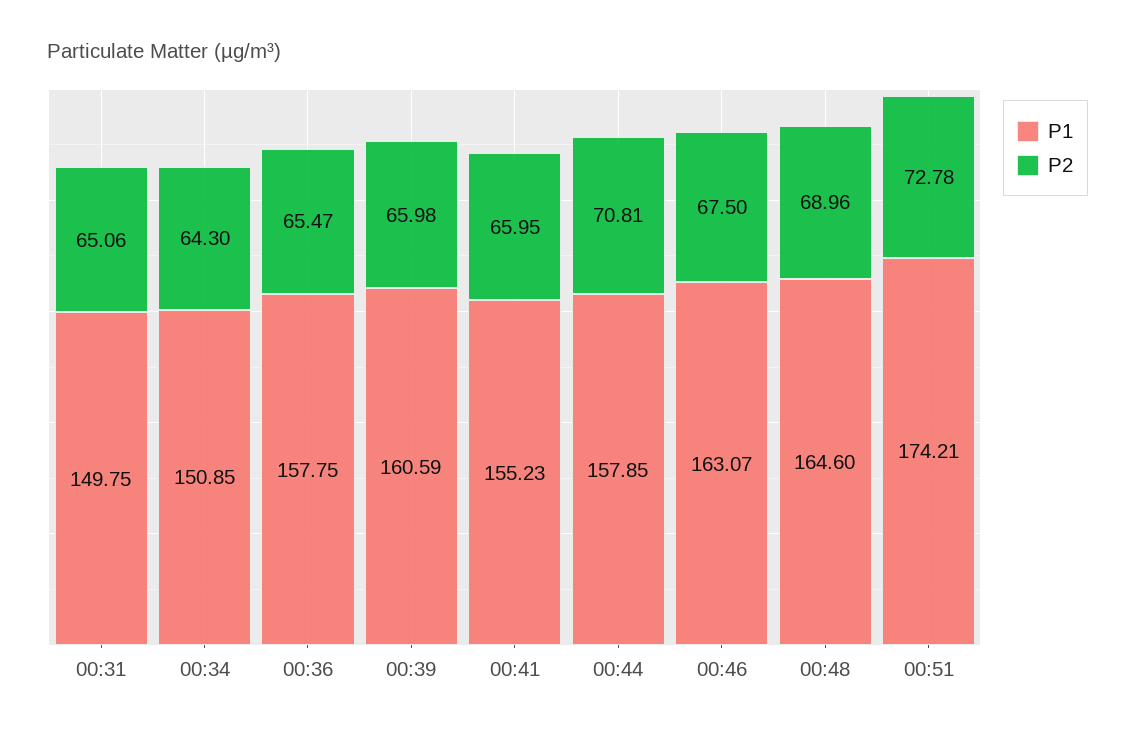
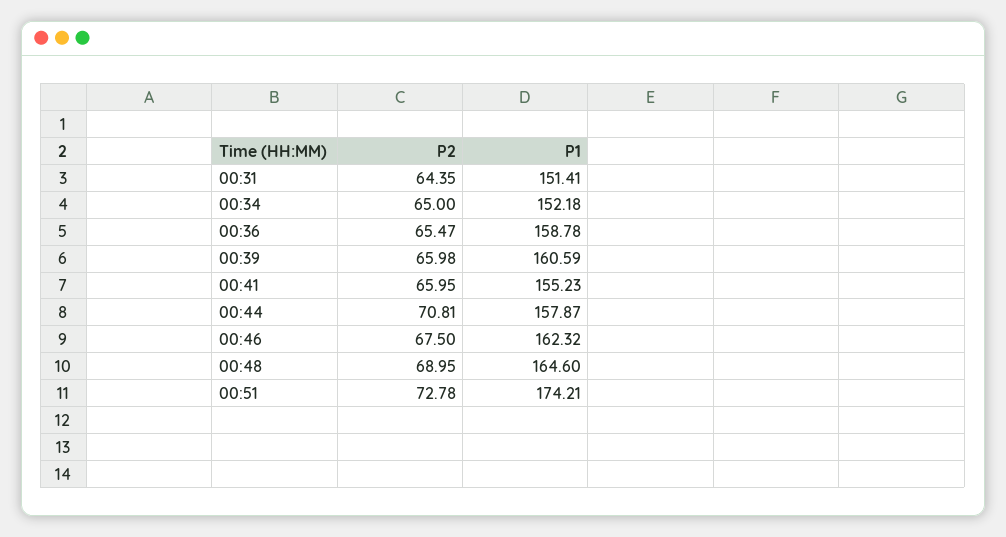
P1, 00:31: 149.75 -> 151.41
P2, 00:31: 65.06 -> 64.35
P1, 00:34: 150.85 -> 152.18
P2, 00:34: 64.3 -> 65
P1, 00:36: 157.75 -> 158.78
P1, 00:44: 157.85 -> 157.87
P1, 00:46: 163.07 -> 162.32
P2, 00:48: 68.96 -> 68.95

